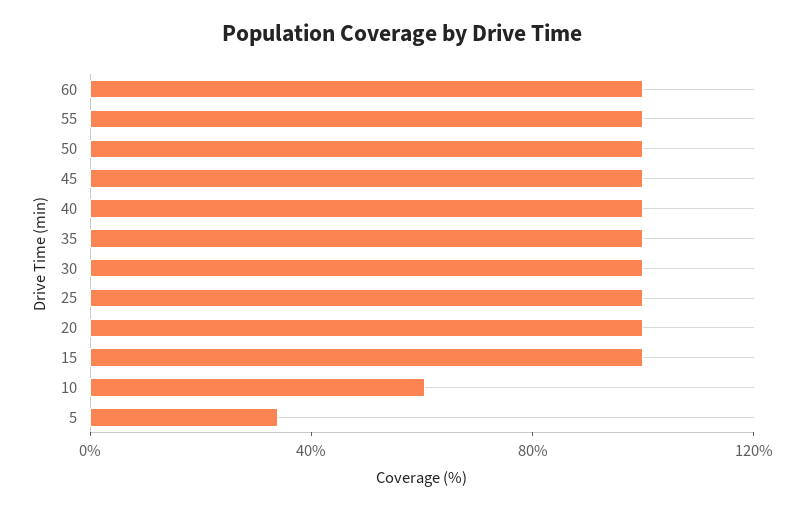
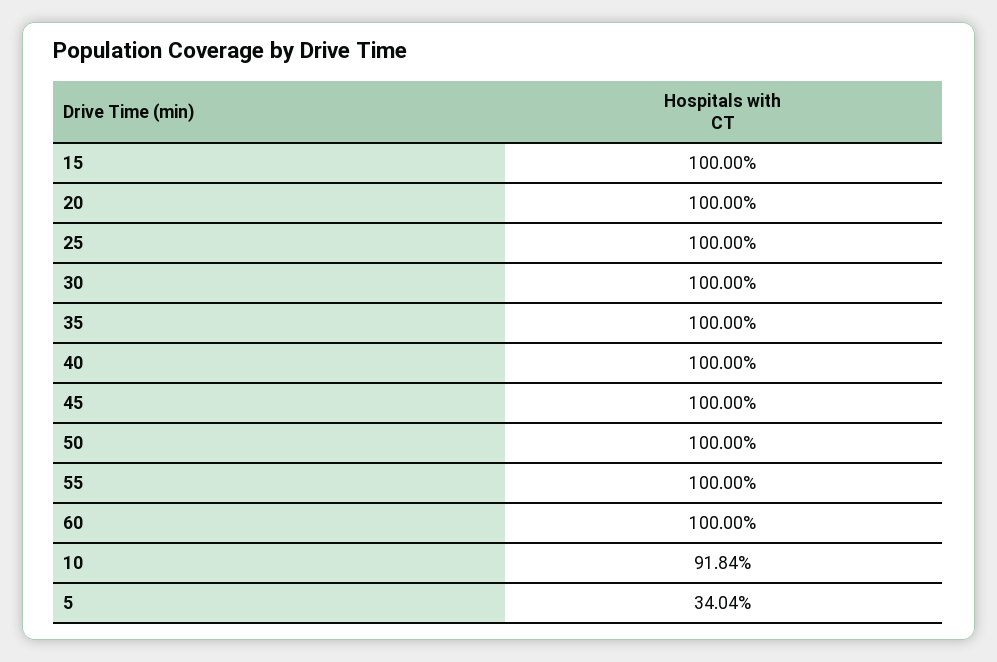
10: 60 -> 91.84

